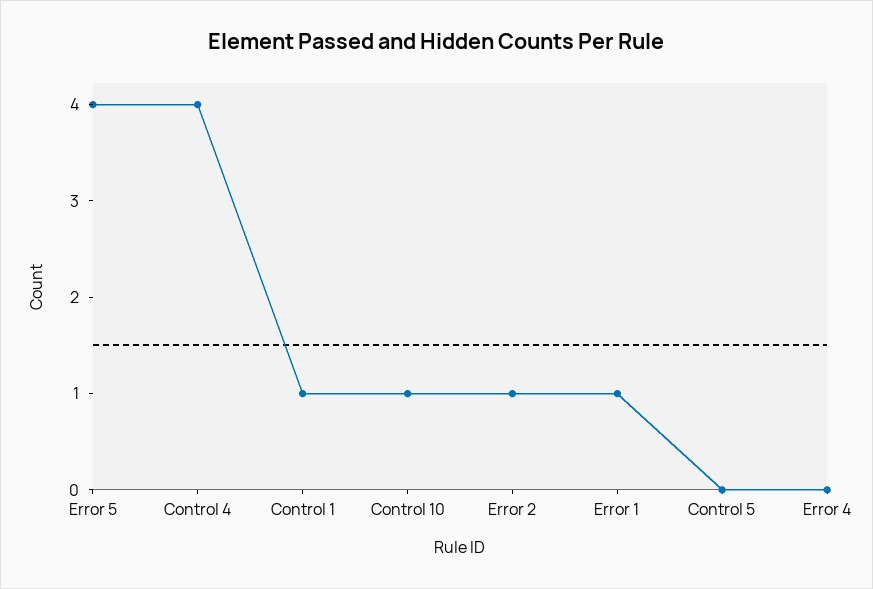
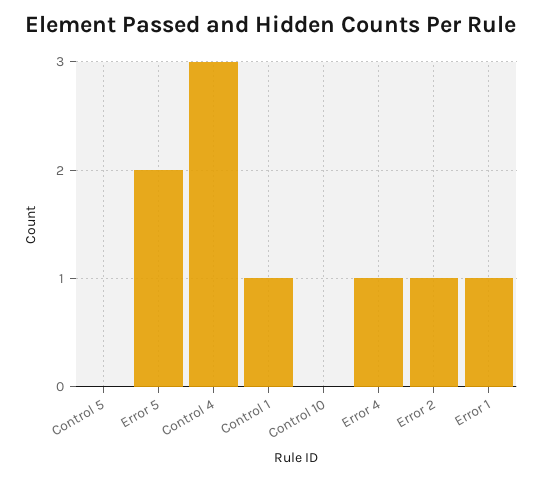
Error 5: 4 -> 2
Control 4: 4 -> 3
Control 10: 1 -> 0
Error 4: 0 -> 1

